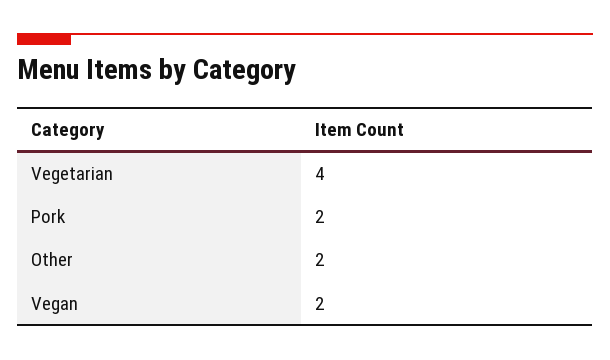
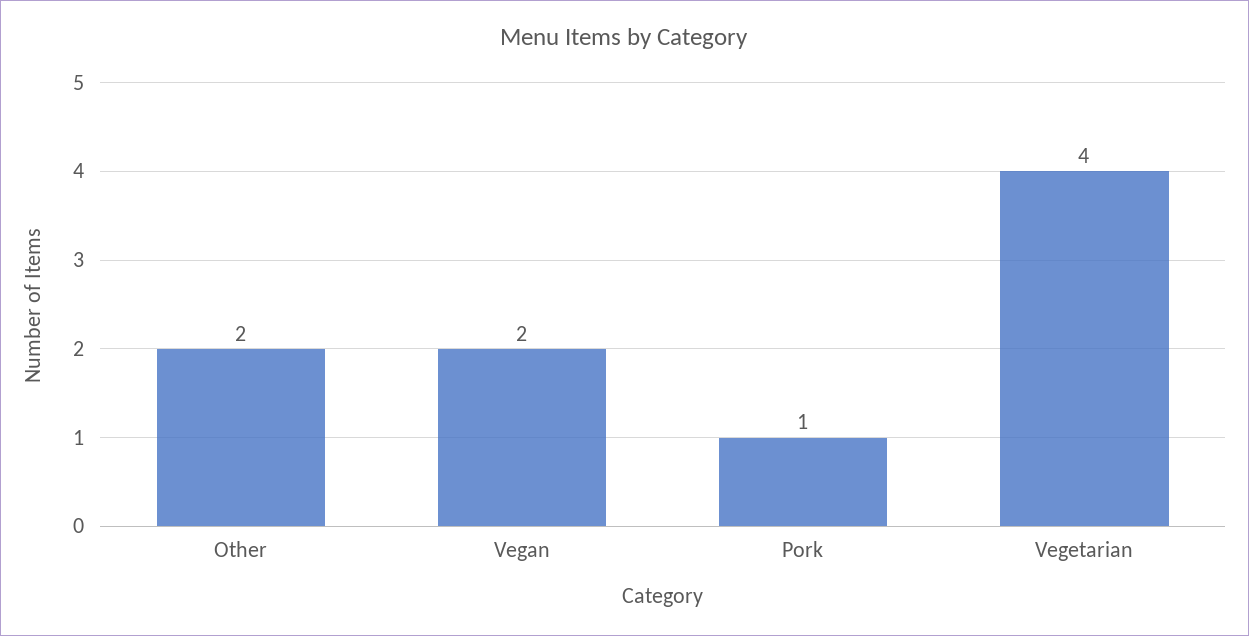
Pork: 2 -> 1

